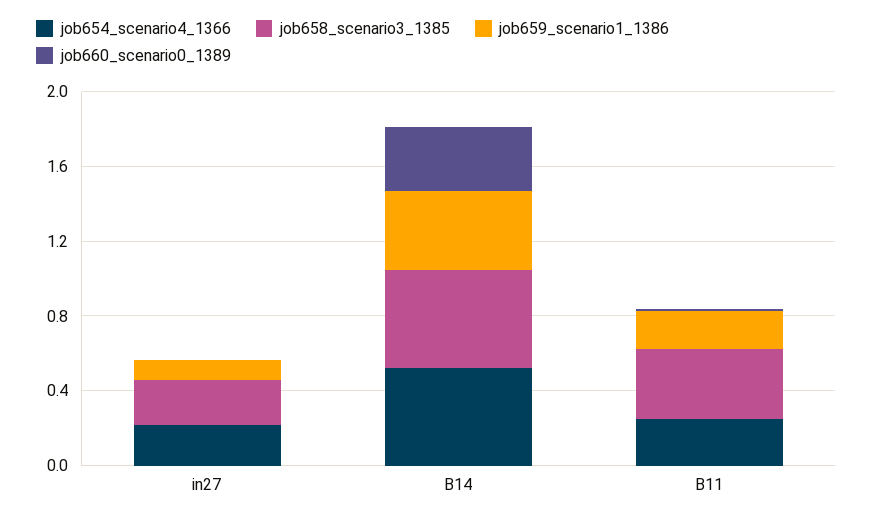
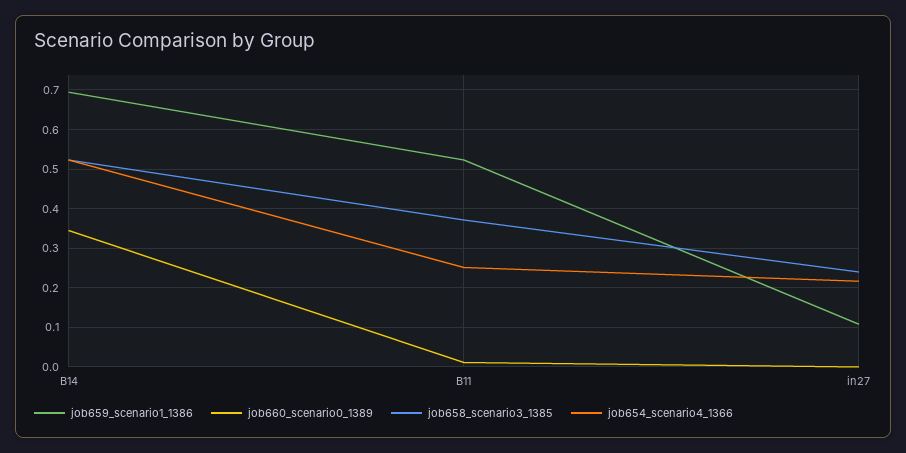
job659_scenario1_1386, B14: 0.4 -> 0.7
job659_scenario1_1386, B11: 0.2 -> 0.52

